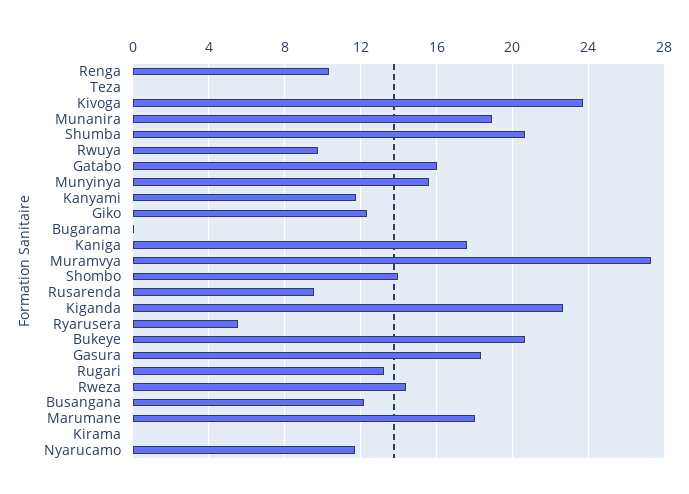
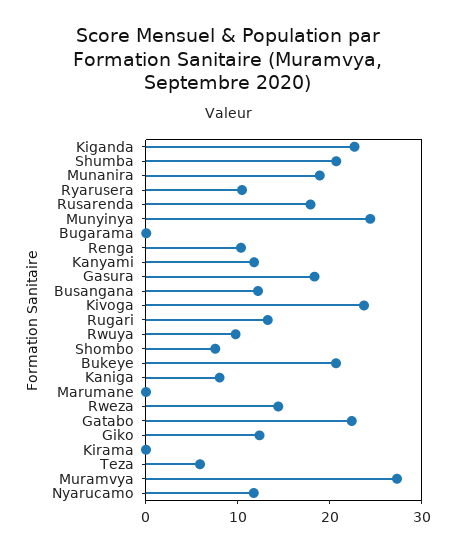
Teza: 0 -> 6
Gatabo: 16 -> 22
Munyinya: 15.5 -> 24
Kaniga: 17.5 -> 8
Shombo: 14 -> 8
Rusarenda: 9.5 -> 18
Ryarusera: 5.5 -> 10
Marumane: 18 -> 0

